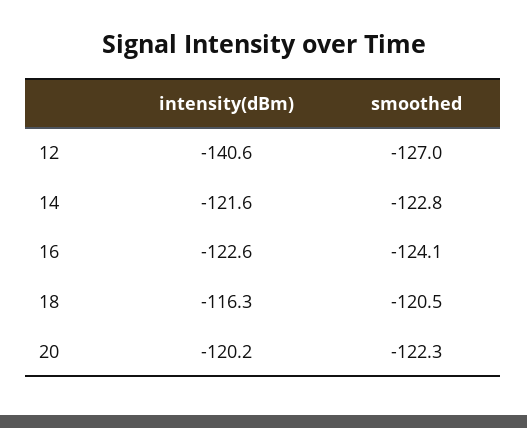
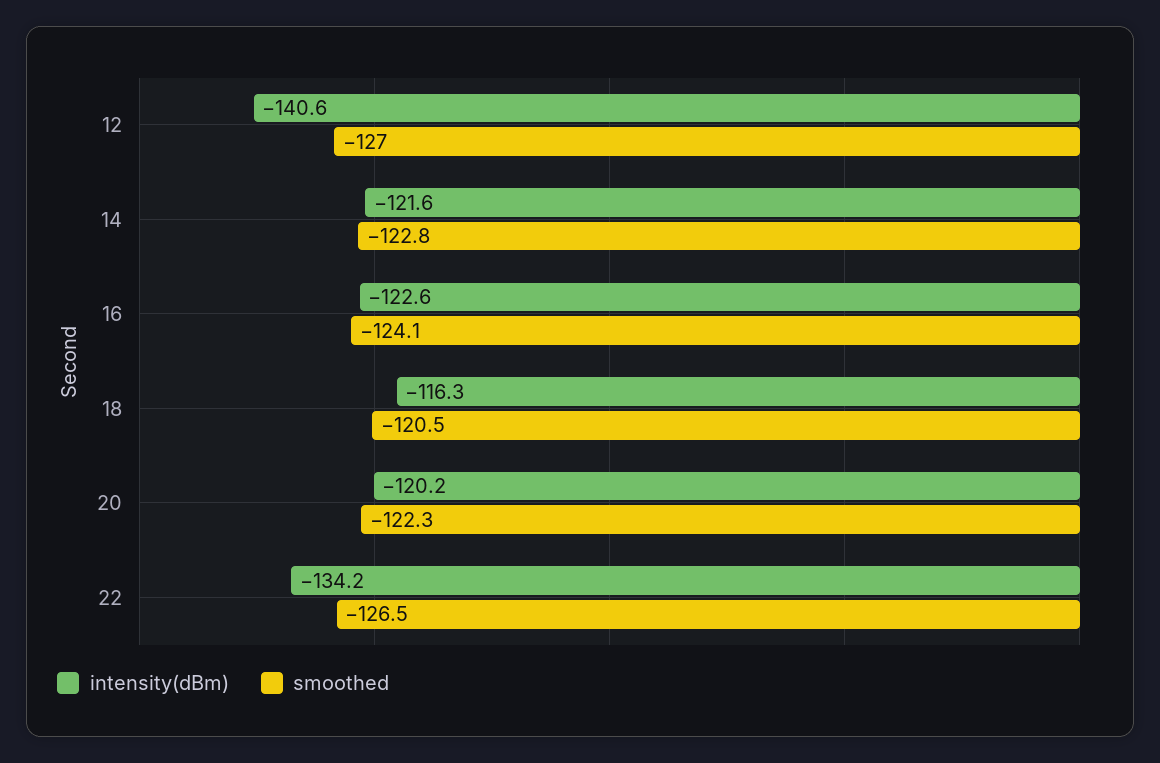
intensity(dBm), 22: none -> -134.2
smoothed, 22: none -> -126.5

